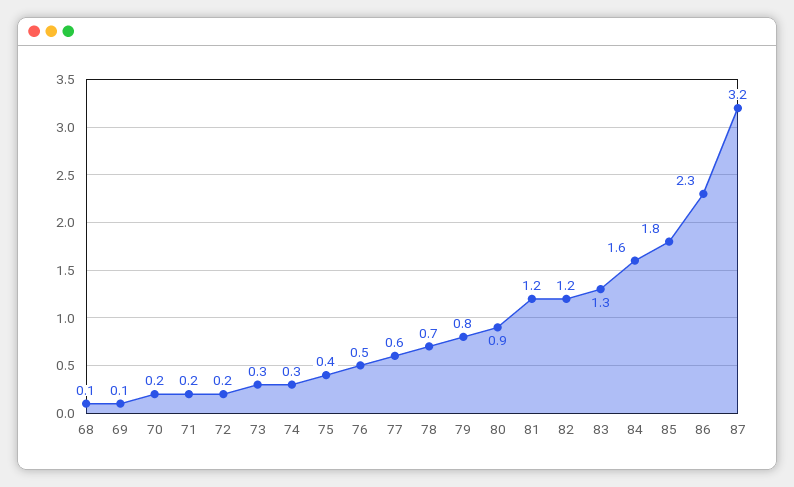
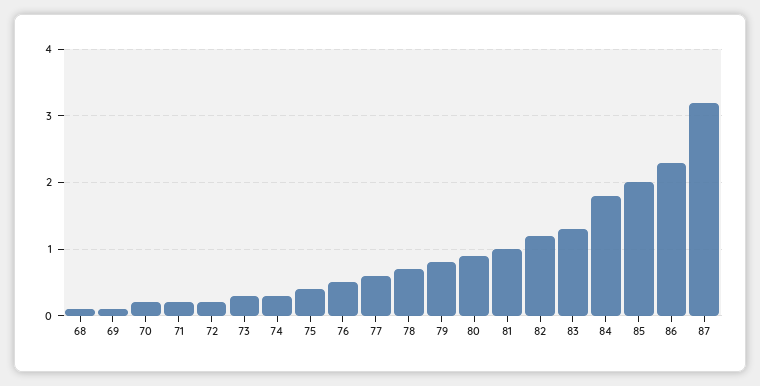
81: 1.2 -> 1
84: 1.6 -> 1.8
85: 1.8 -> 2

